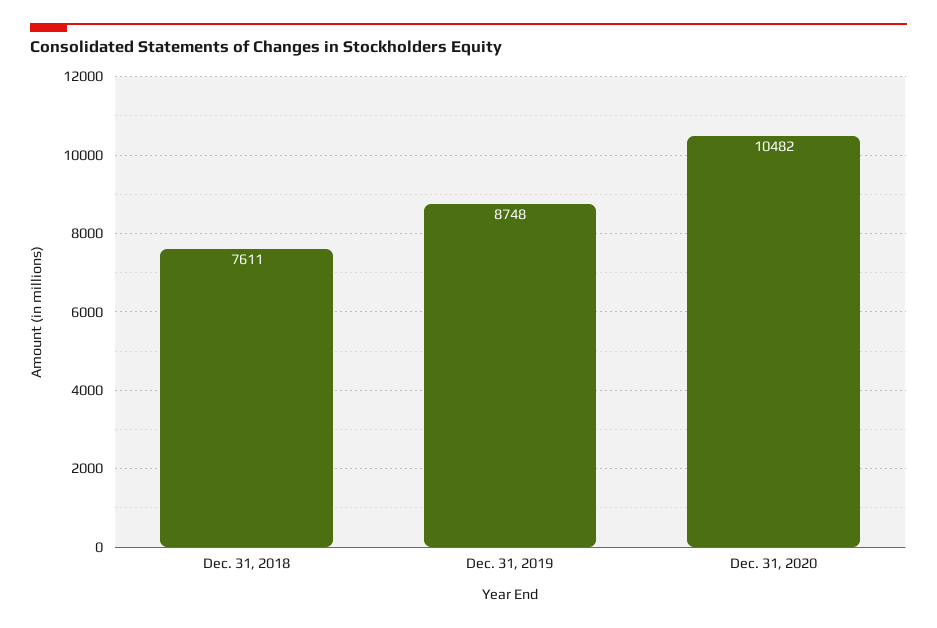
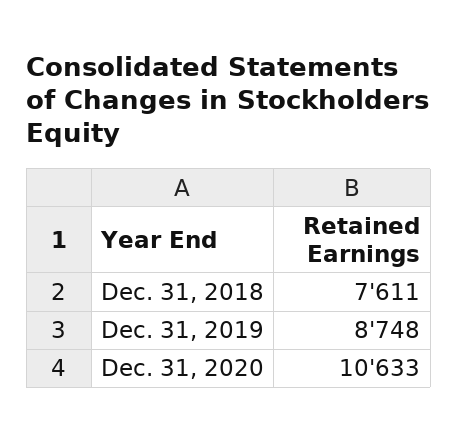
Dec. 31, 2020: 10482 -> 10633

